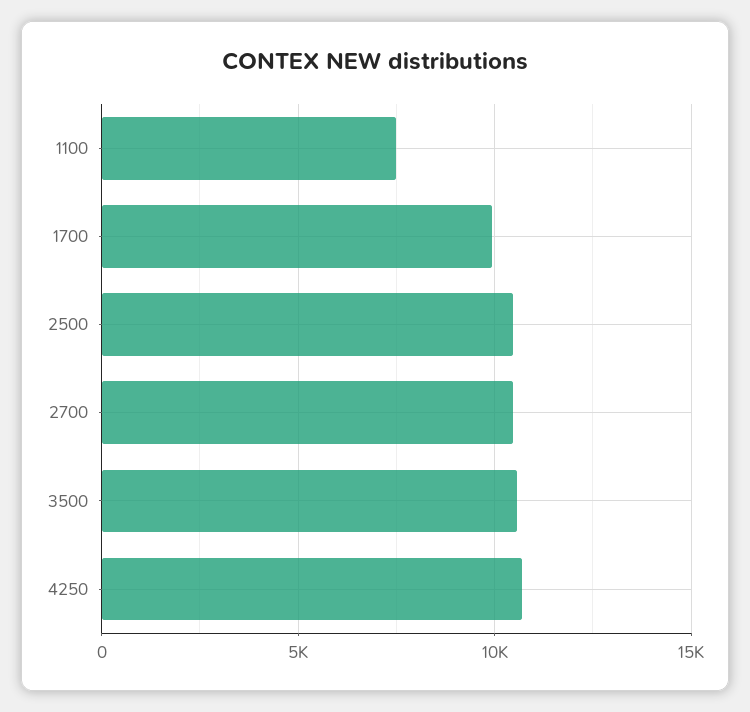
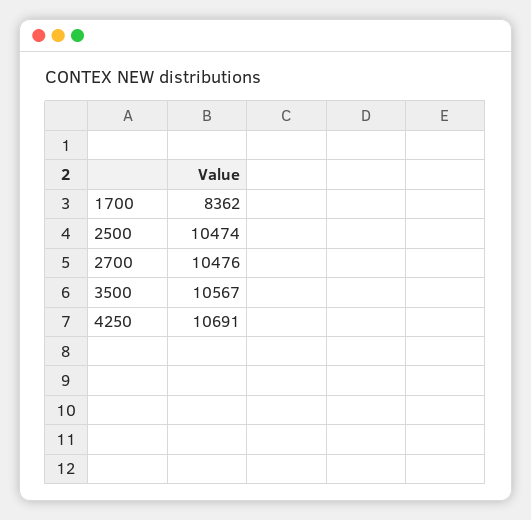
1100: 7500 -> none
1700: 10000 -> 8362

